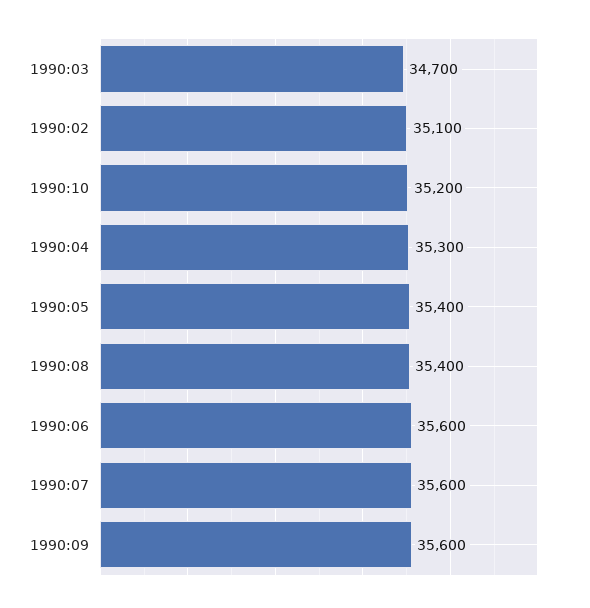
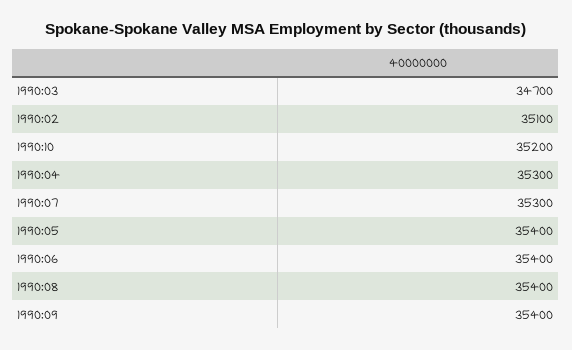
1990:06: 35600 -> 35400
1990:07: 35600 -> 35300
1990:09: 35600 -> 35400

